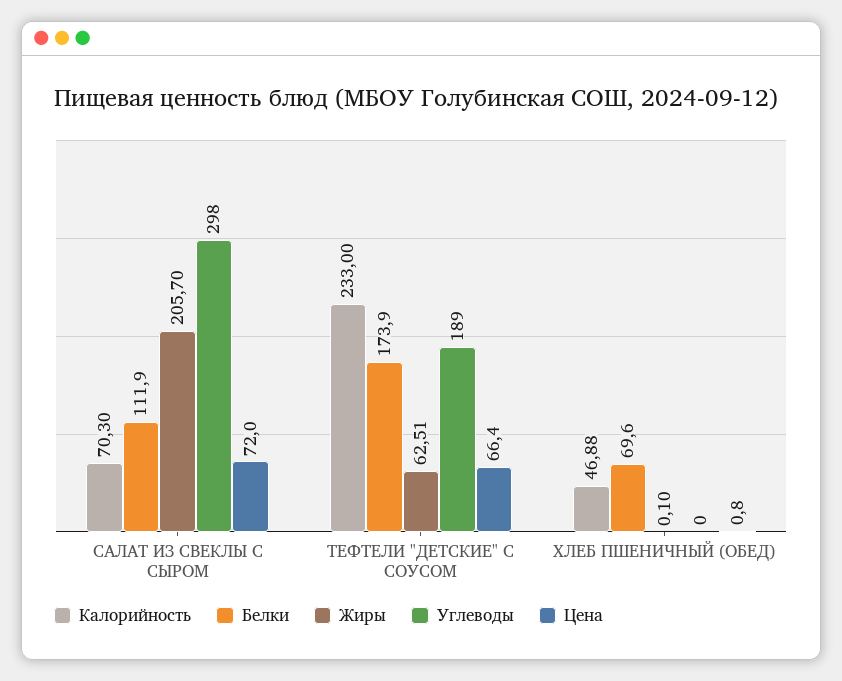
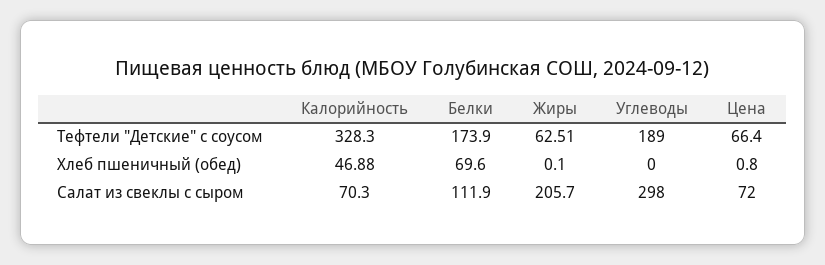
Калорийность, ТЕФТЕЛИ "ДЕТСКИЕ" С СОУСОМ: 233 -> 328.3

